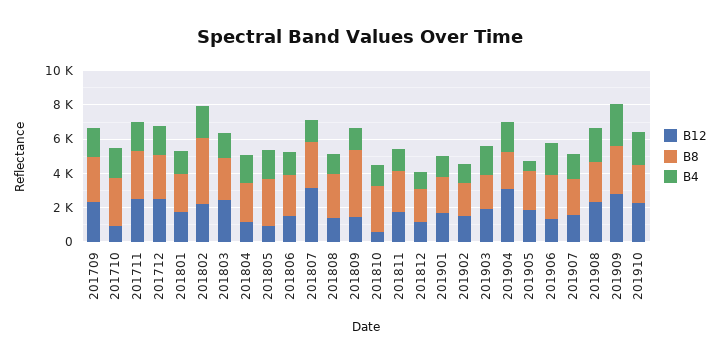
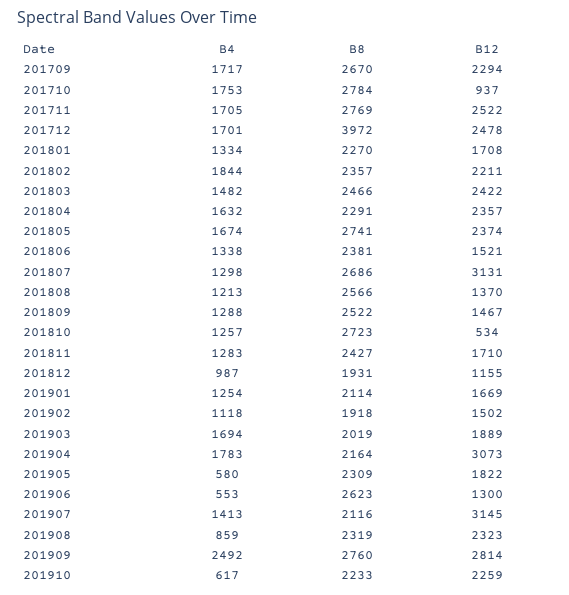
B8, 201712: 2500 -> 3972
B8, 201802: 4000 -> 2357
B12, 201804: 1000 -> 2357
B12, 201805: 1000 -> 2374
B8, 201809: 4000 -> 2522
B4, 201906: 2000 -> 553
B12, 201907: 1500 -> 3145
B4, 201908: 2000 -> 859
B4, 201910: 2000 -> 617

